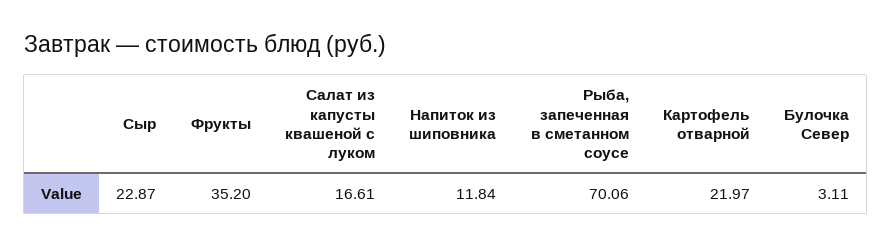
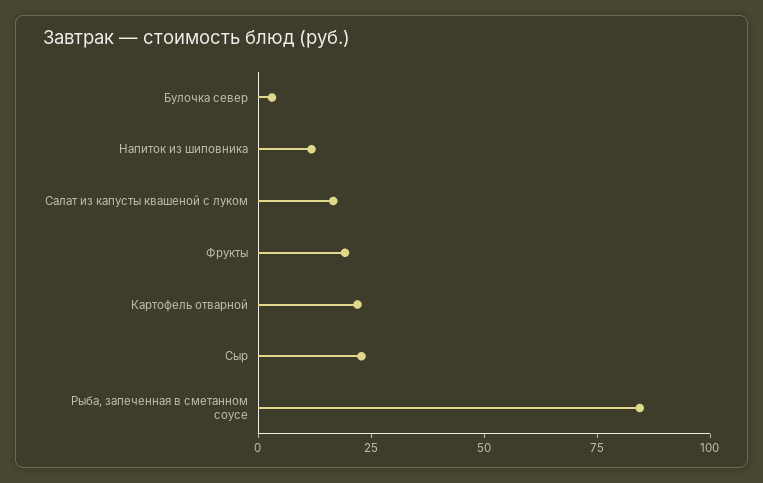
Фрукты: 35.2 -> 20
Рыба, запеченная в сметанном соусе: 70.06 -> 85

